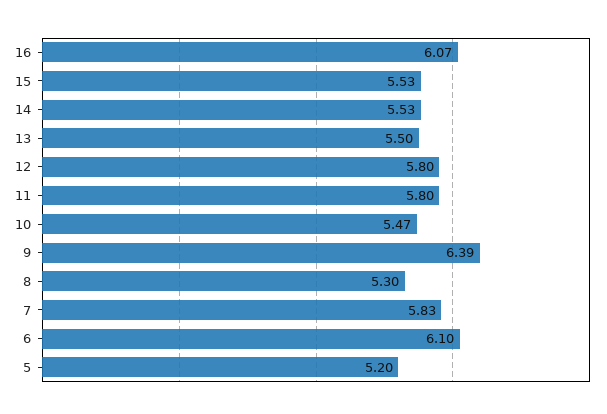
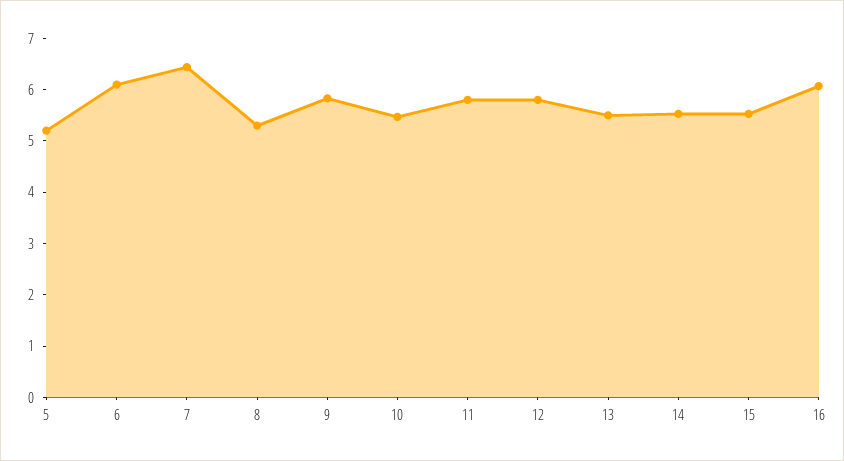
9: 6.39 -> 5.8
7: 5.83 -> 6.4

